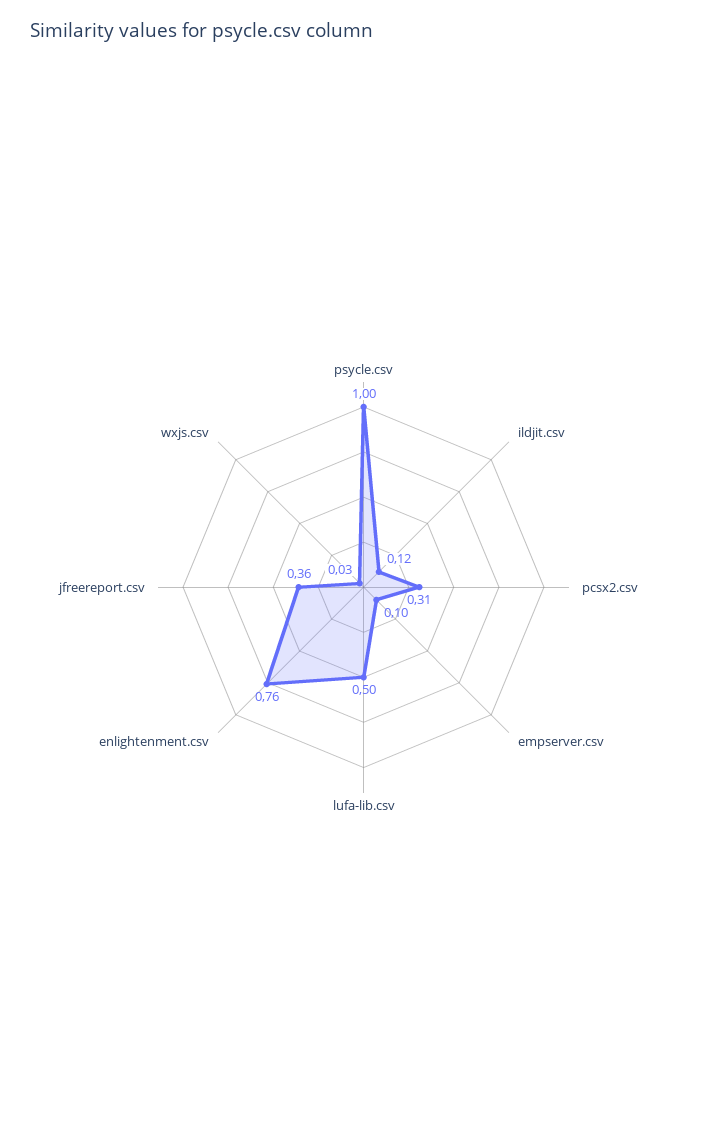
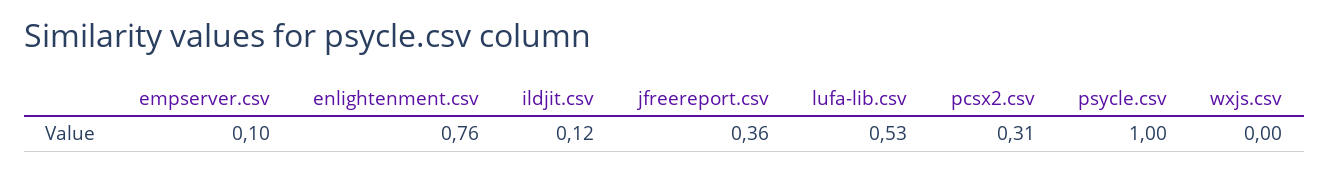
lufa-lib.csv: 0.5 -> 0.53
wxjs.csv: 0.03 -> 0

